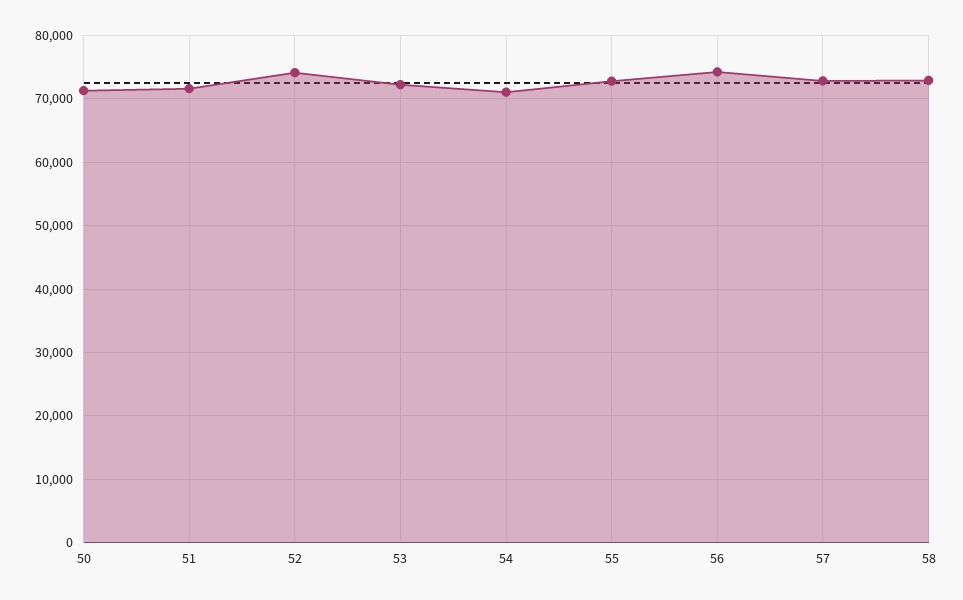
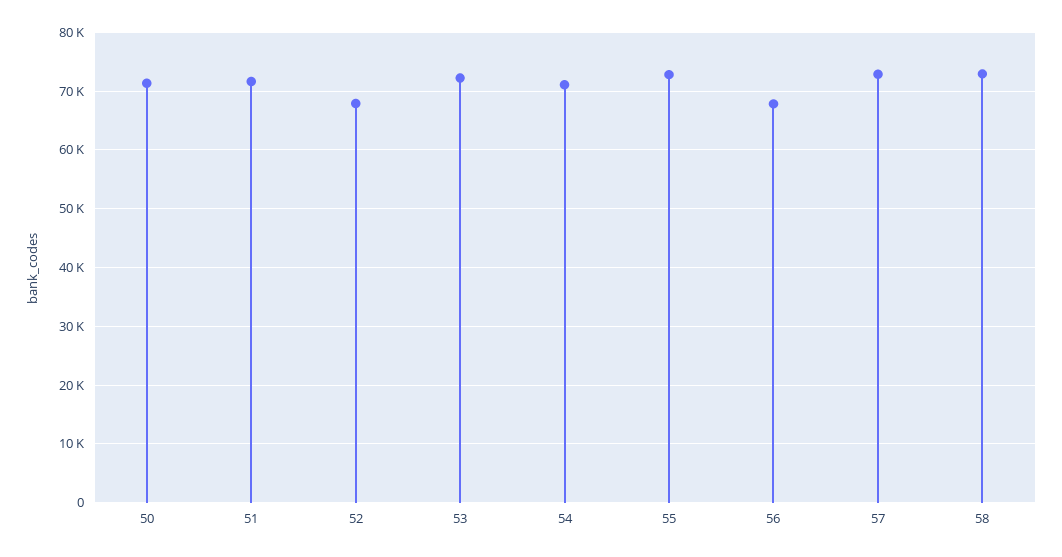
52: 74000 -> 68000
56: 74000 -> 68000

